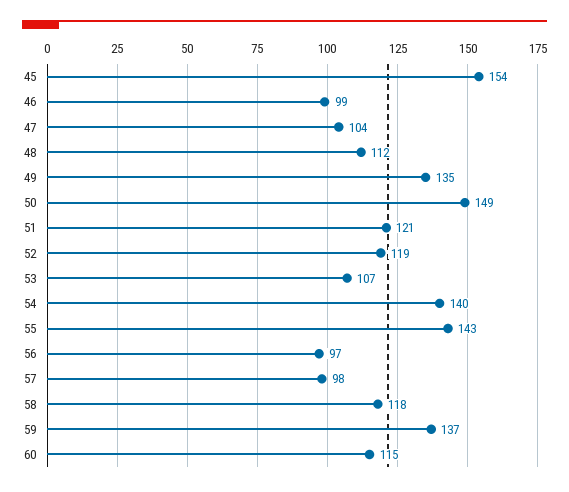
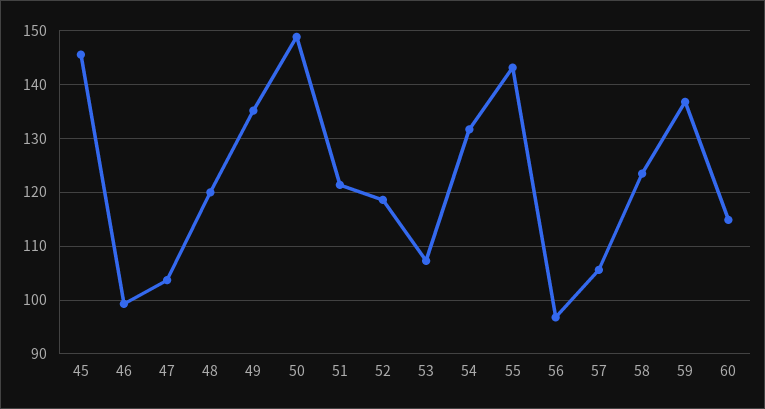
45: 154 -> 146
48: 112 -> 120
54: 140 -> 132
57: 98 -> 106
58: 118 -> 124

